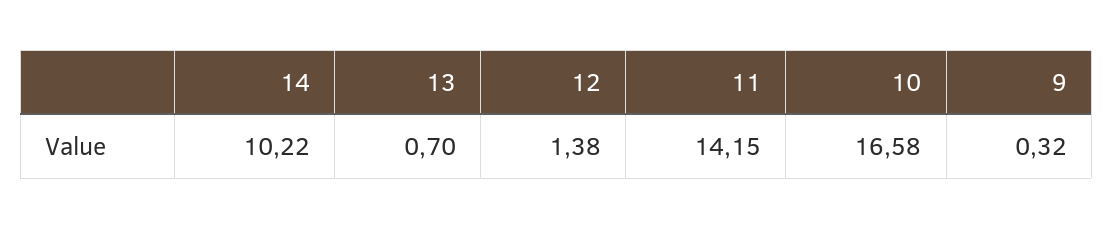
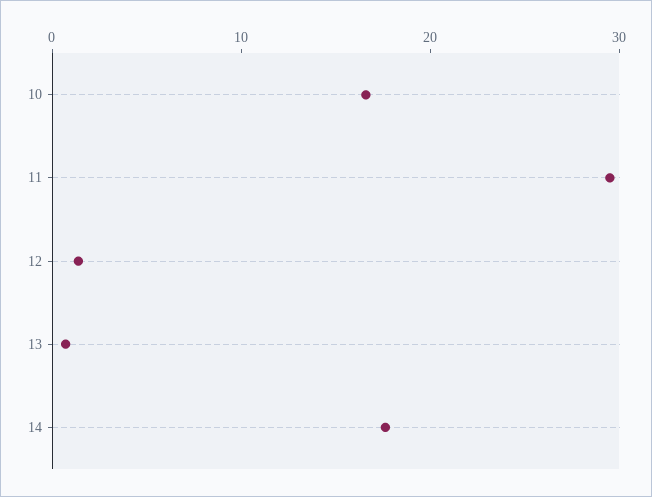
14: 10.22 -> 18
11: 14.15 -> 30
9: 0.32 -> none

